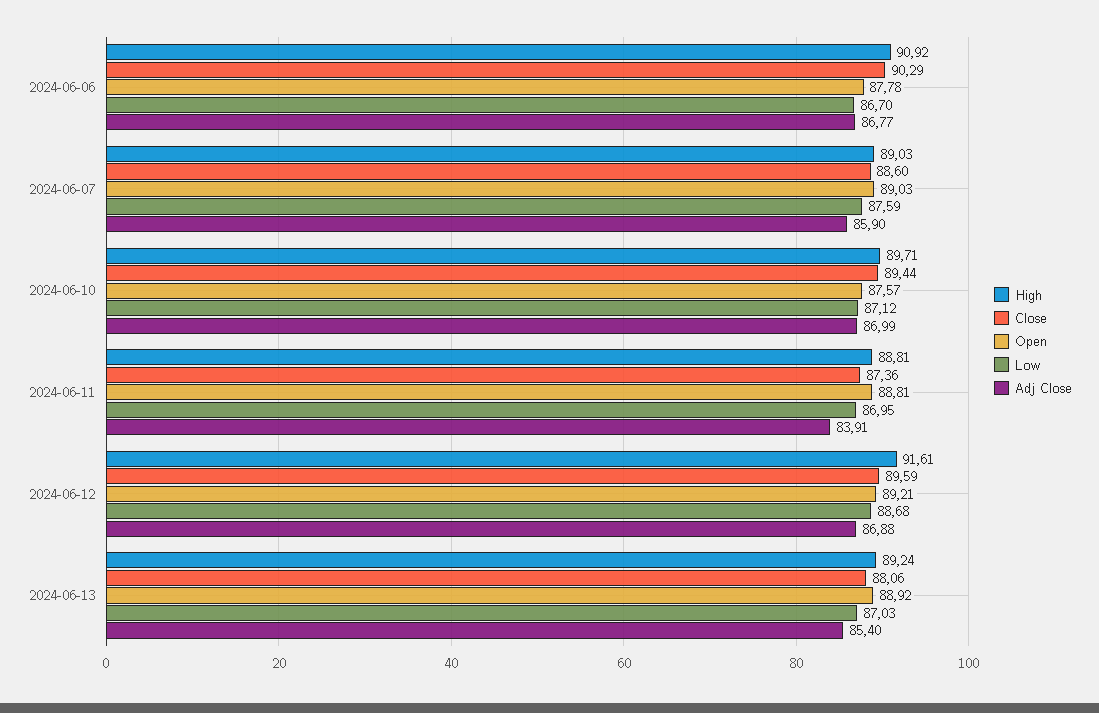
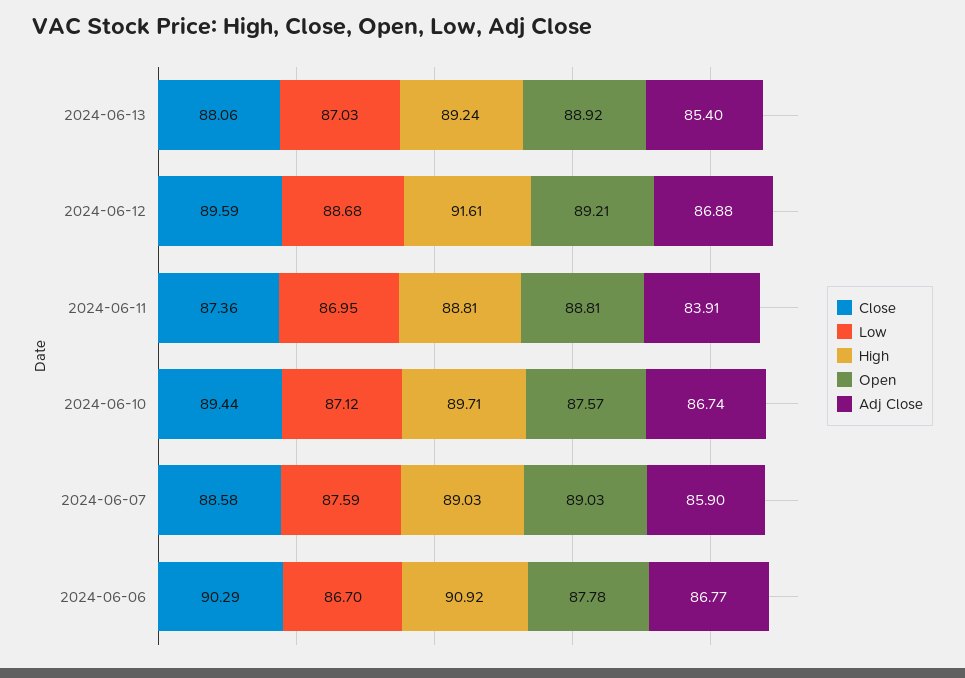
Close, 2024-06-07: 88.6 -> 88.58
Adj Close, 2024-06-10: 86.99 -> 86.74

